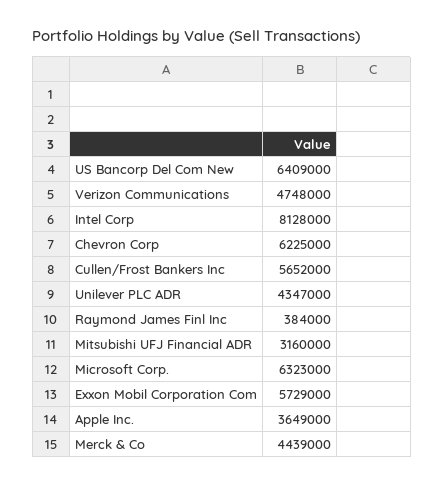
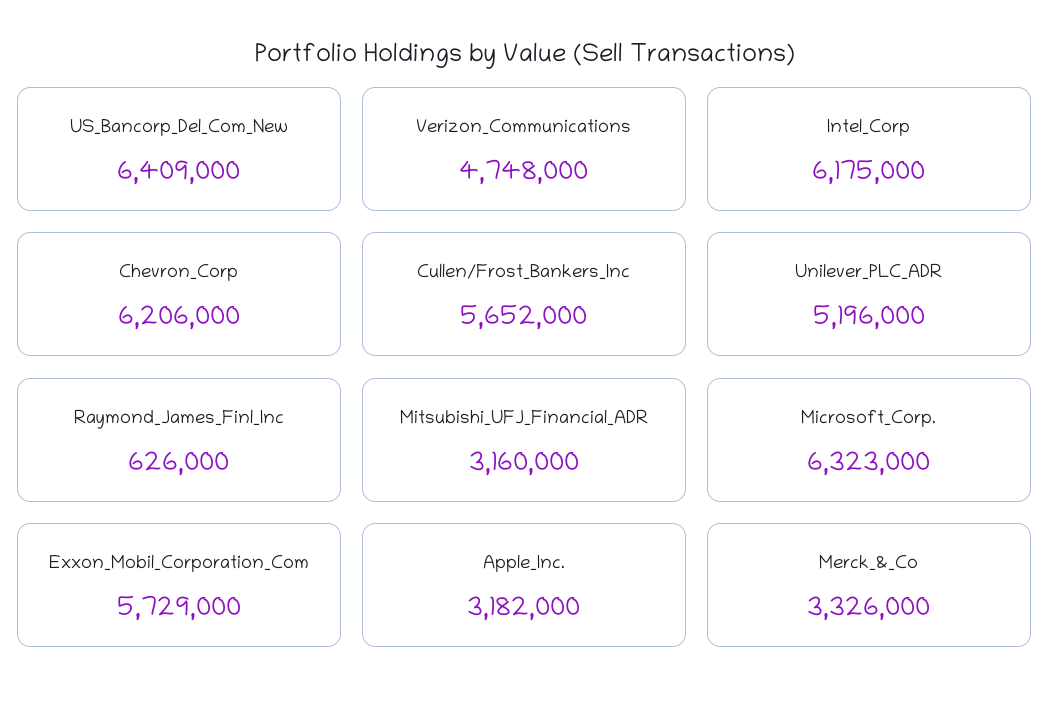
Intel Corp: 8128000 -> 6175000
Chevron Corp: 6225000 -> 6206000
Unilever PLC ADR: 4347000 -> 5196000
Raymond James Finl Inc: 384000 -> 626000
Apple Inc.: 3649000 -> 3182000
Merck & Co: 4439000 -> 3326000

